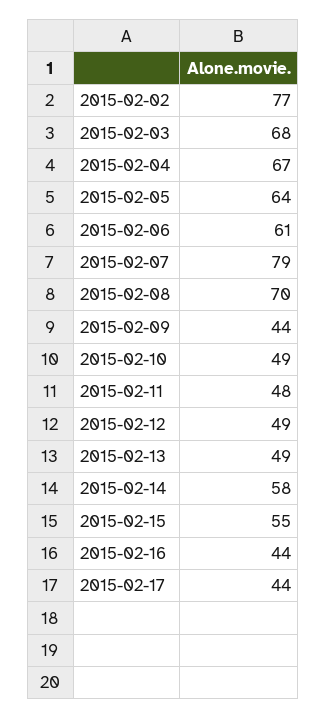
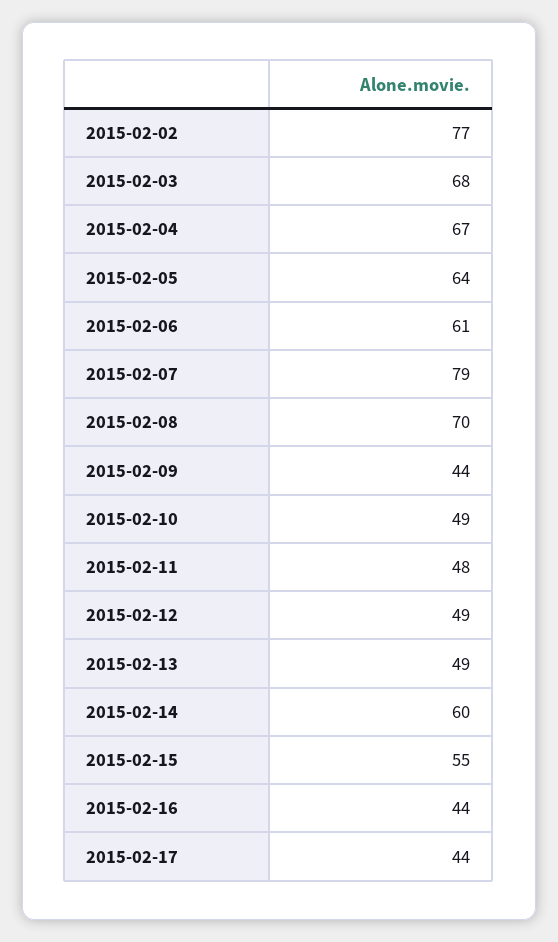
2015-02-14: 58 -> 60

